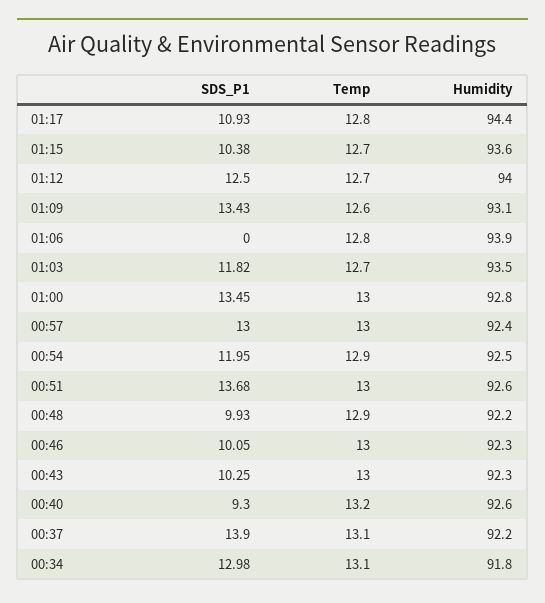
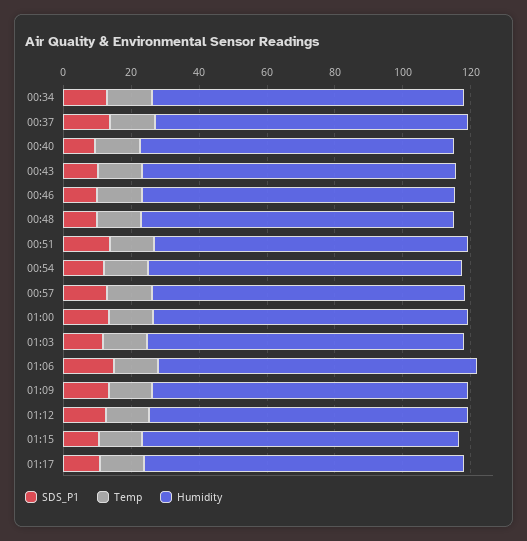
SDS_P1, 01:06: 0 -> 15

